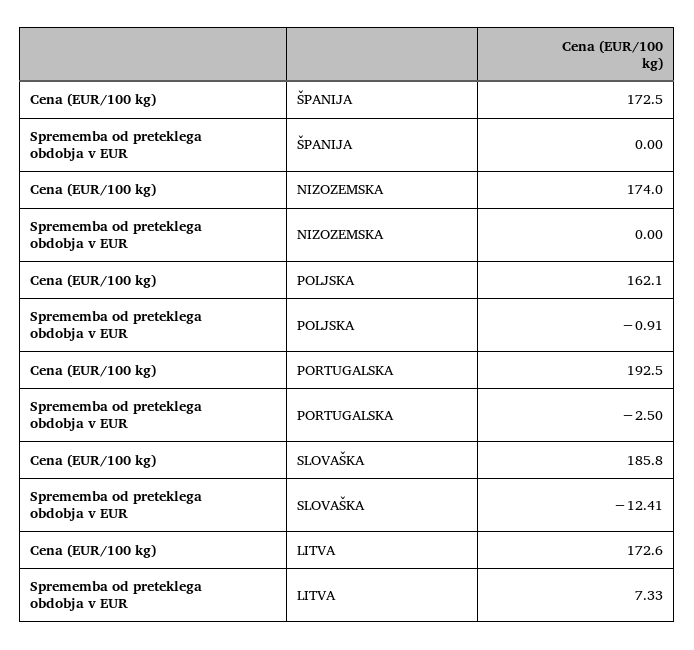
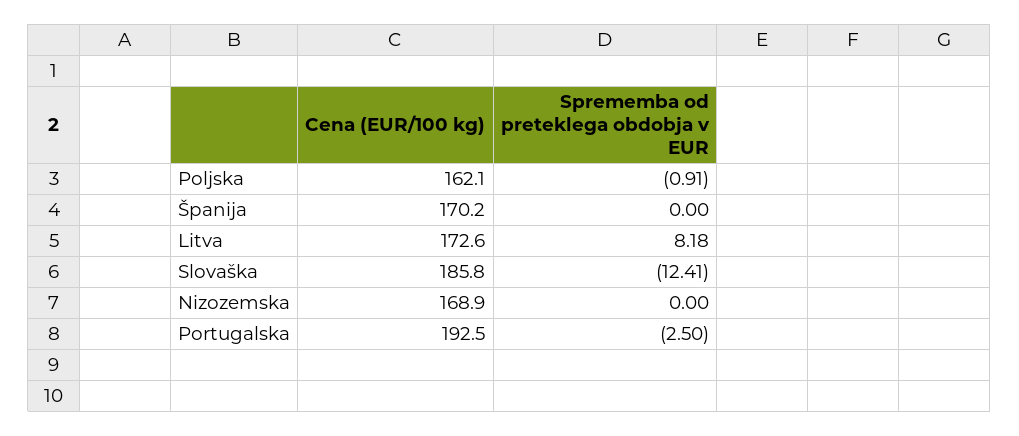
Cena (EUR/100 kg), ŠPANIJA: 172.5 -> 170.2
Cena (EUR/100 kg), NIZOZEMSKA: 174 -> 168.9
Sprememba od preteklega obdobja v EUR, LITVA: 7.33 -> 8.18

